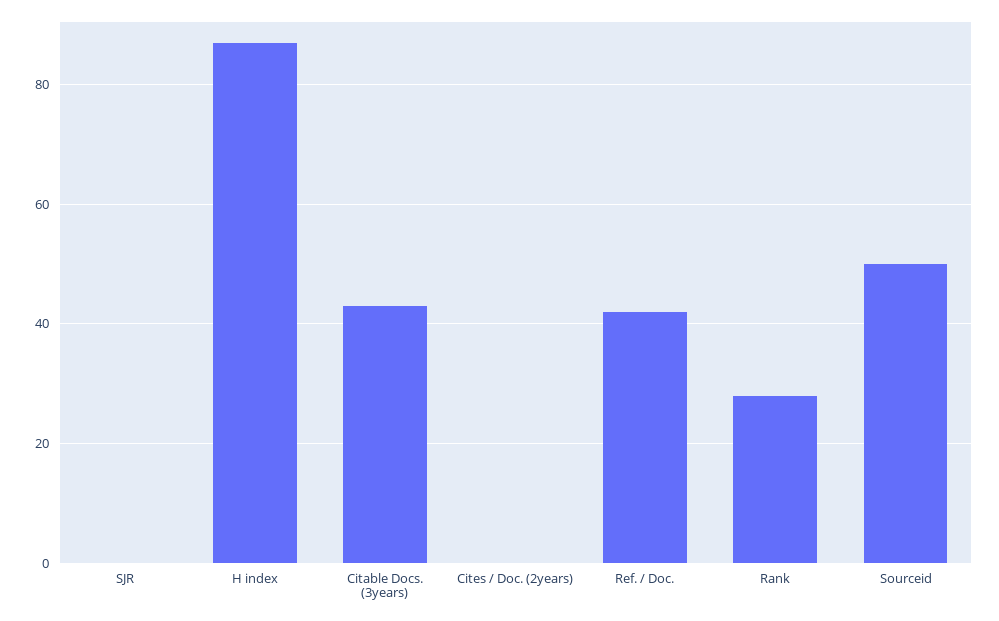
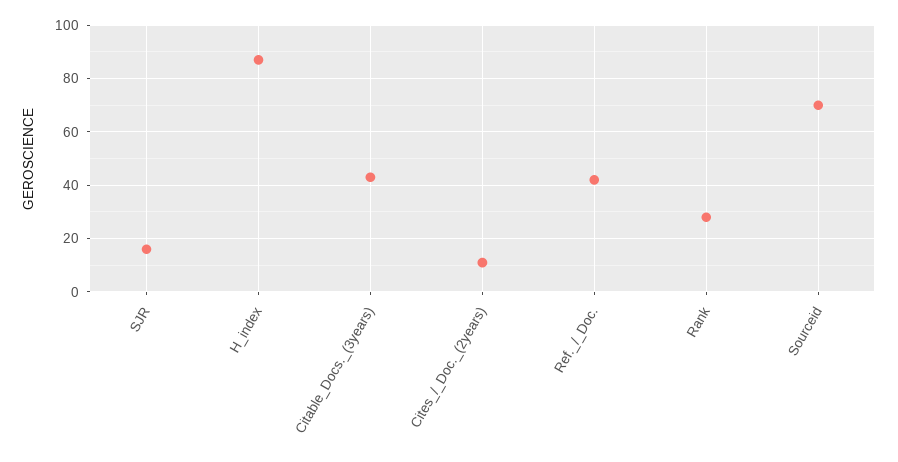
SJR: 0 -> 15
Cites / Doc. (2years): 0 -> 10
Sourceid: 50 -> 70

